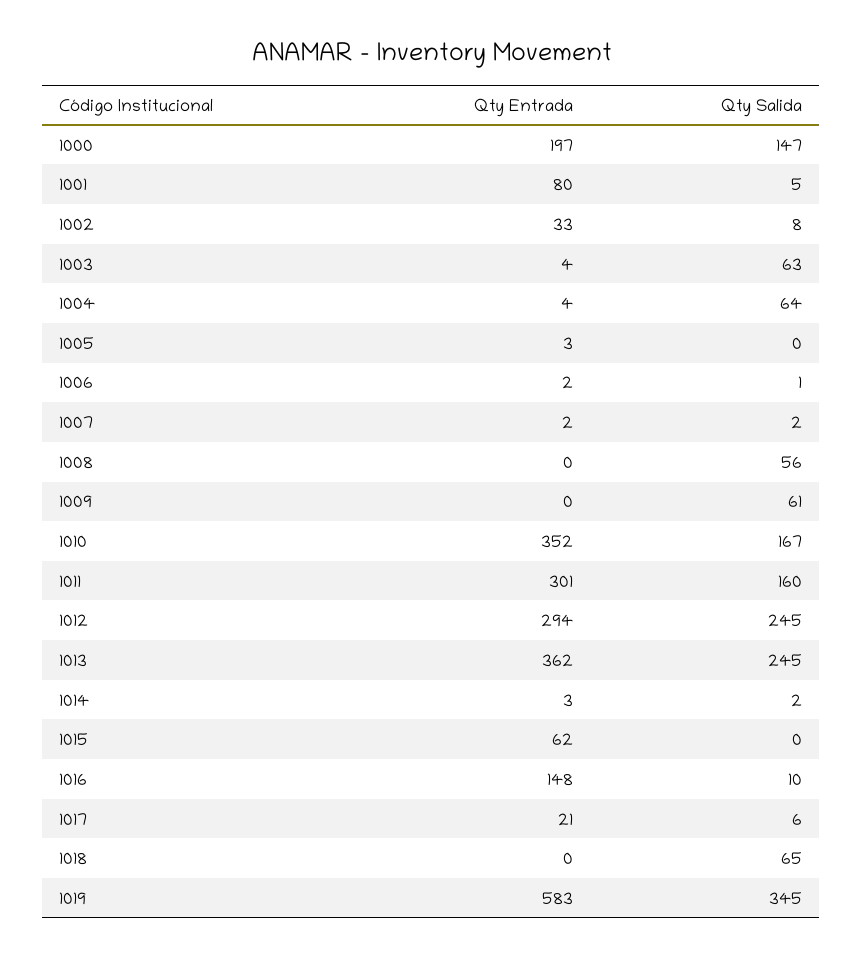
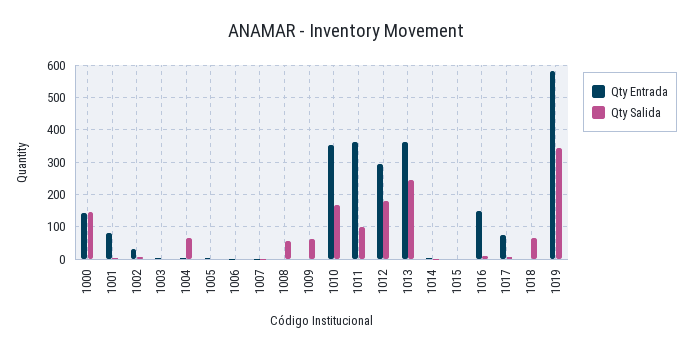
Qty Entrada, 1000: 197 -> 140
Qty Salida, 1003: 63 -> 0
Qty Entrada, 1011: 301 -> 360
Qty Salida, 1011: 160 -> 100
Qty Salida, 1012: 245 -> 180
Qty Entrada, 1015: 62 -> 0
Qty Entrada, 1017: 21 -> 80

